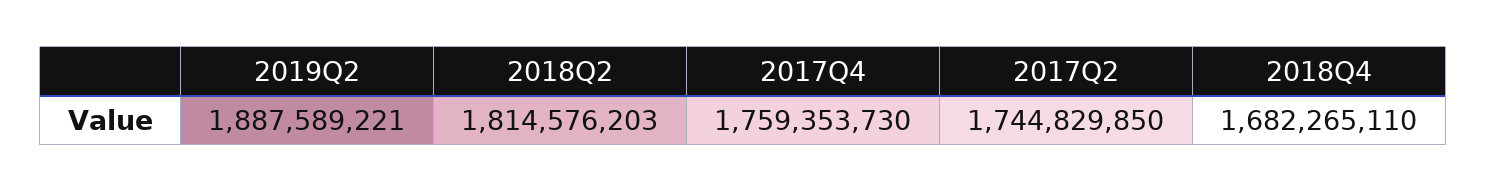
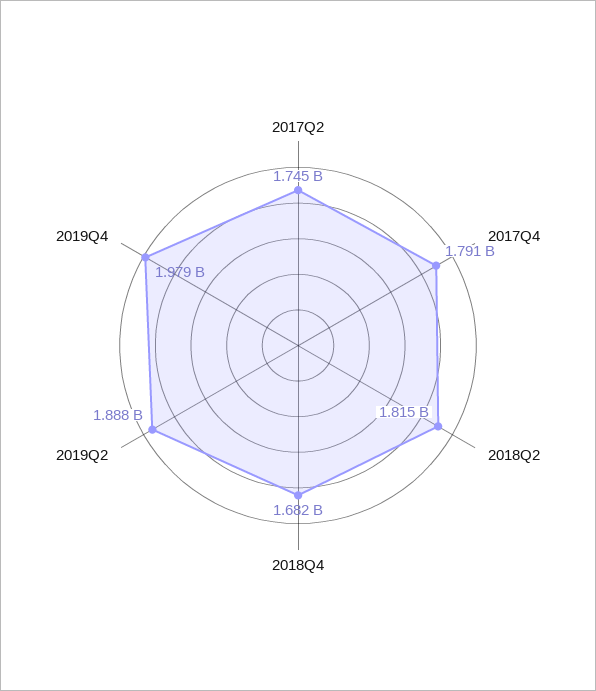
2017Q4: 1759353730 -> 1791000000
2019Q4: none -> 1979000000

